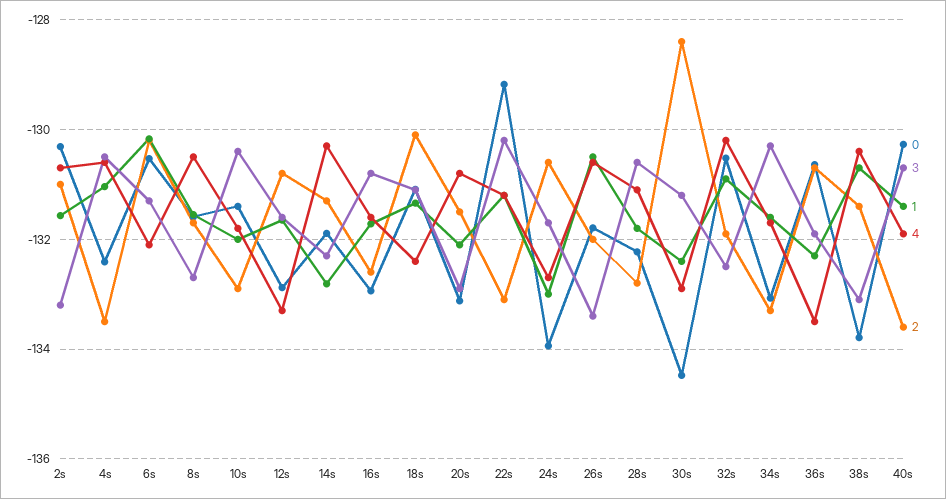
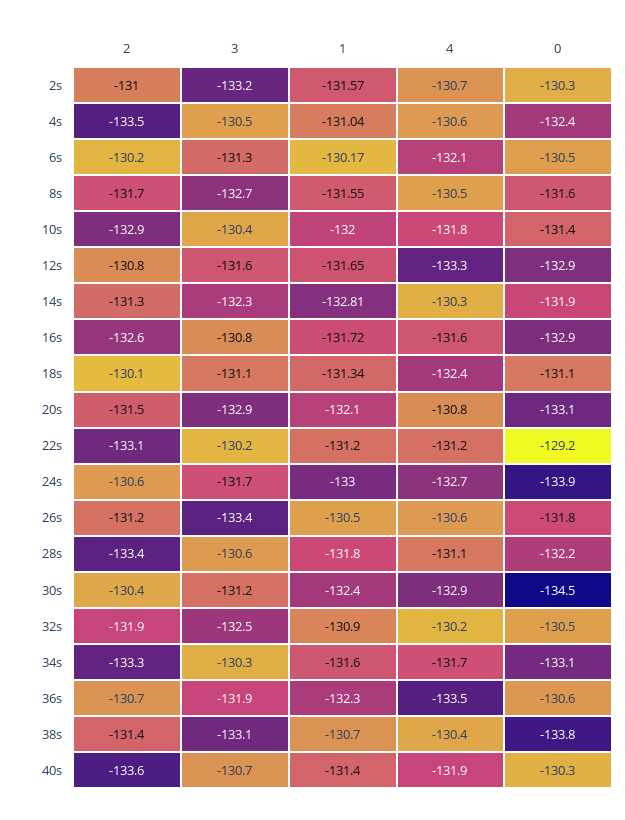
2, 26s: -132 -> -131.2
2, 28s: -132.8 -> -133.4
2, 30s: -128.4 -> -130.4

